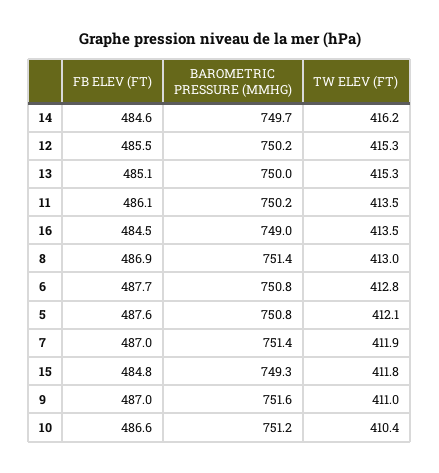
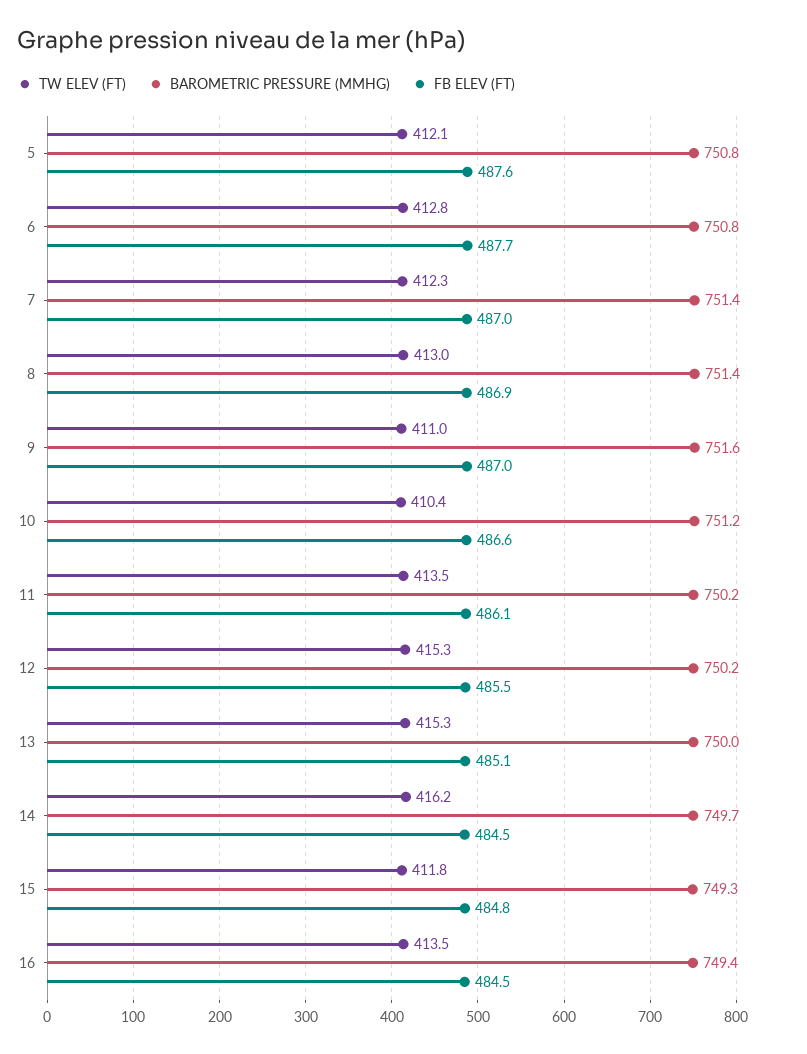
FB ELEV (FT), 14: 484.6 -> 484.5
BAROMETRIC PRESSURE (MMHG), 16: 749 -> 749.4
TW ELEV (FT), 7: 411.9 -> 412.3

